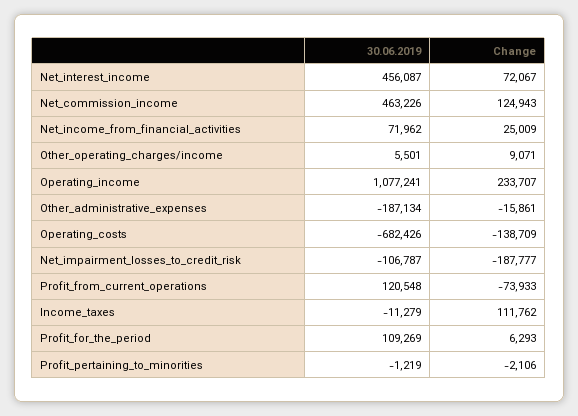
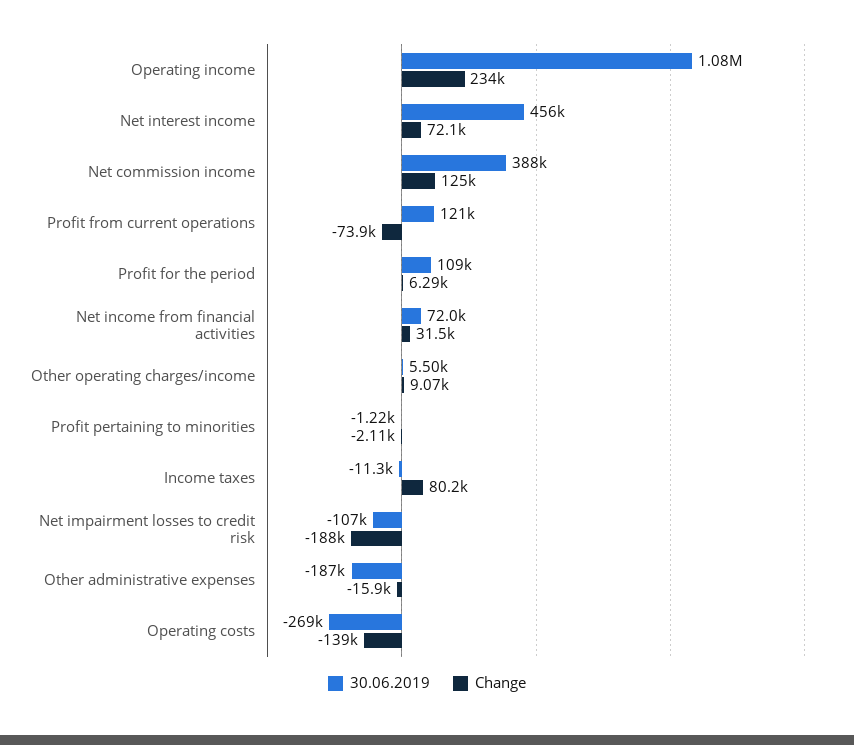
30.06.2019, Net_commission_income: 463226 -> 388000
Change, Net_income_from_financial_activities: 25009 -> 31500
30.06.2019, Operating_costs: -682426 -> -269000
Change, Income_taxes: 111762 -> 80200

